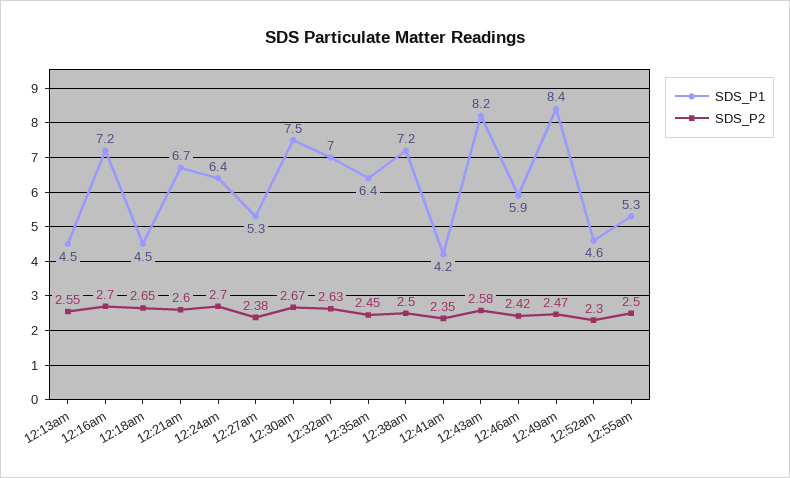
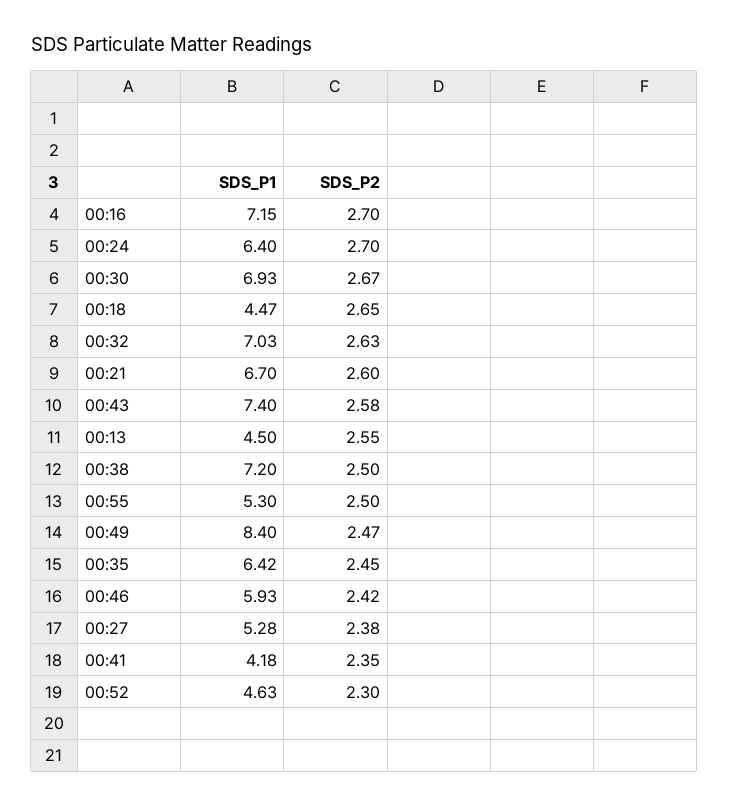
SDS_P1, 12:30am: 7.5 -> 6.93
SDS_P1, 12:43am: 8.2 -> 7.4

